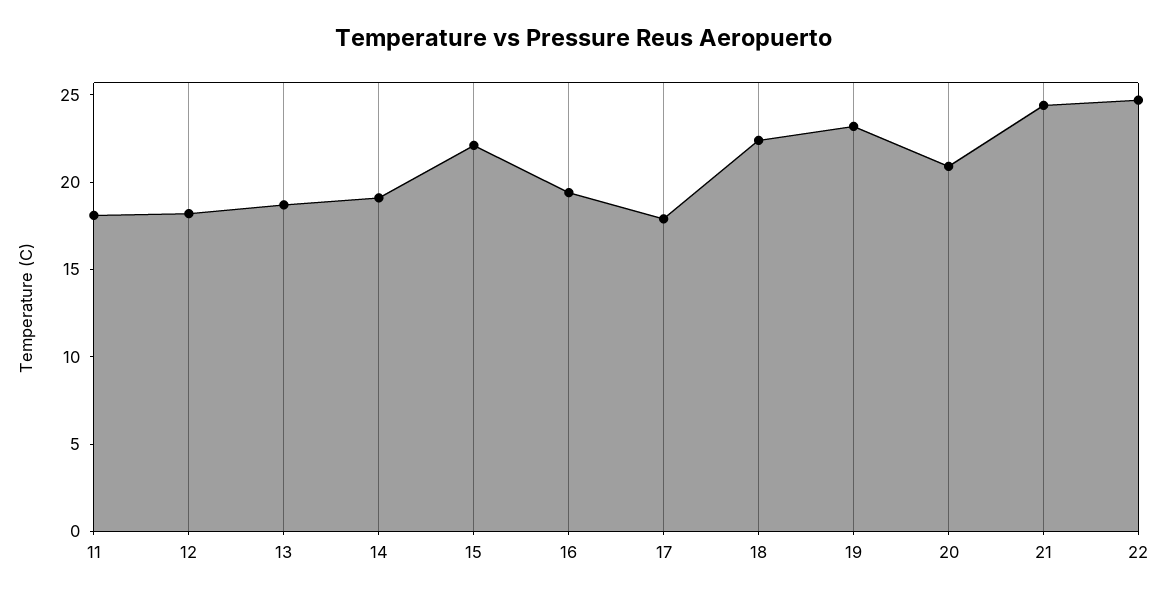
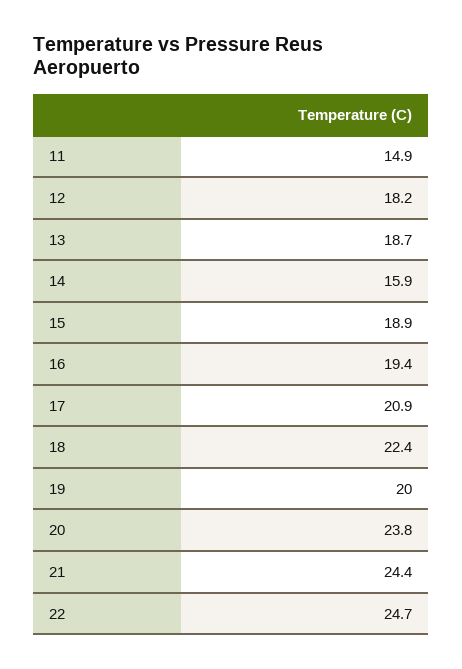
11: 18 -> 14.9
14: 19 -> 15.9
15: 22 -> 18.9
17: 18 -> 20.9
19: 23 -> 20
20: 21 -> 23.8

